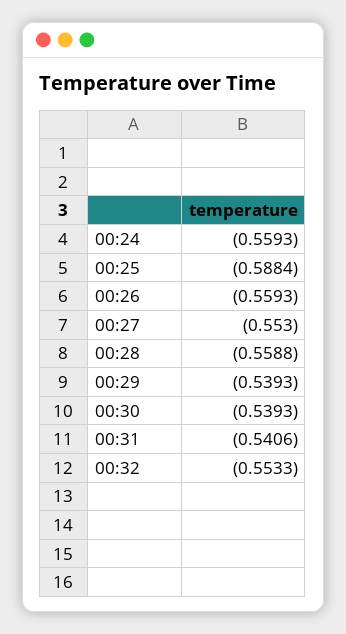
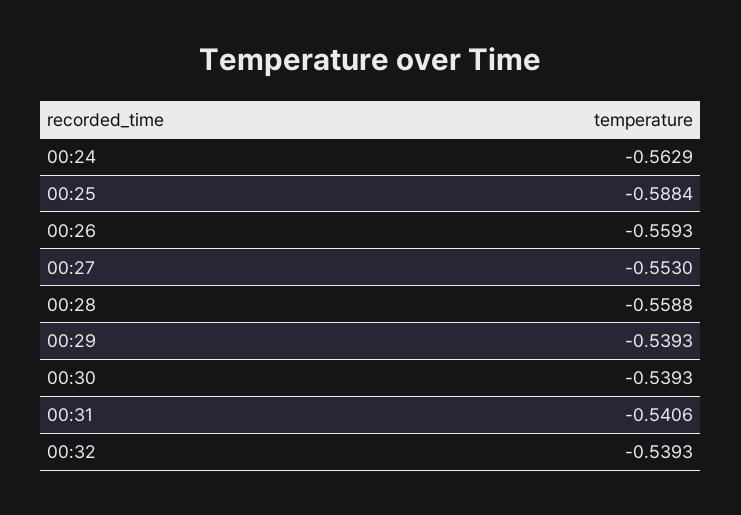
00:24: -0.5593 -> -0.5629
00:32: -0.5533 -> -0.5393

